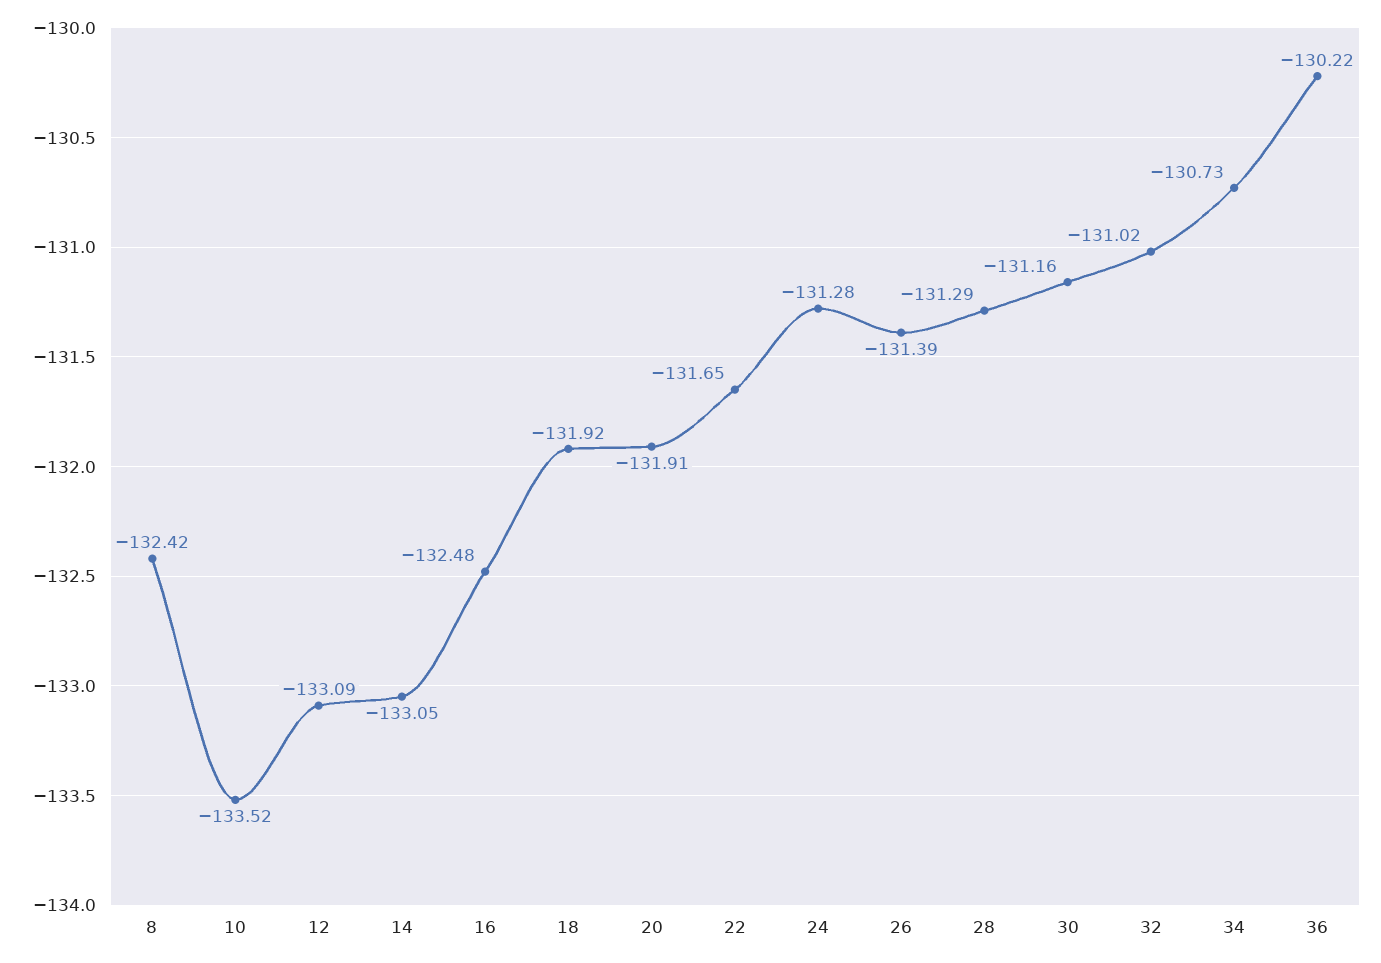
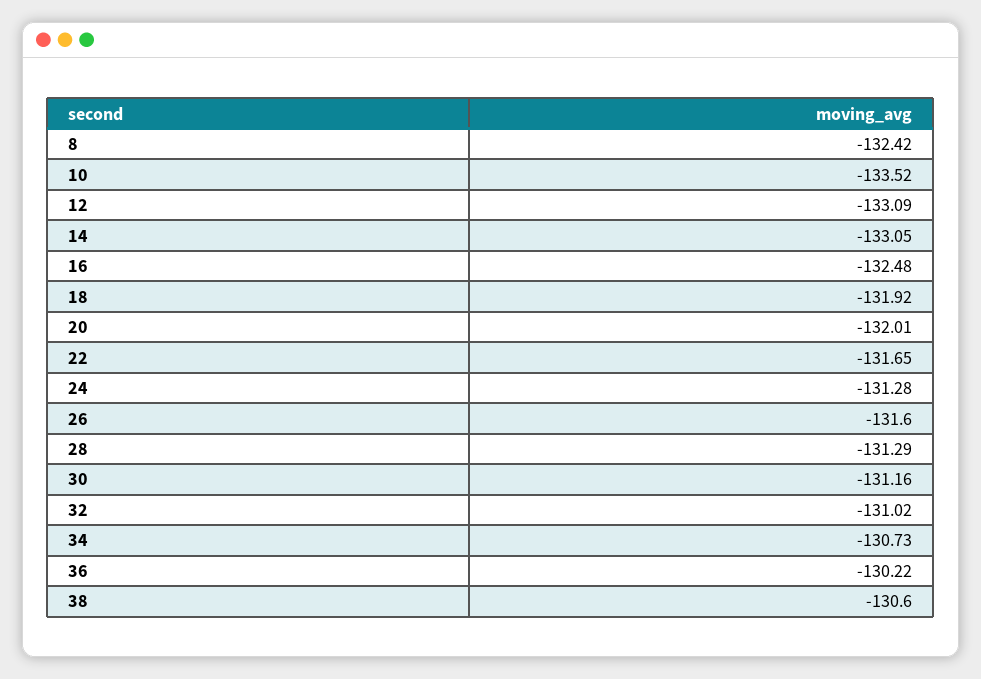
20: -131.91 -> -132.01
26: -131.39 -> -131.6
38: none -> -130.6

